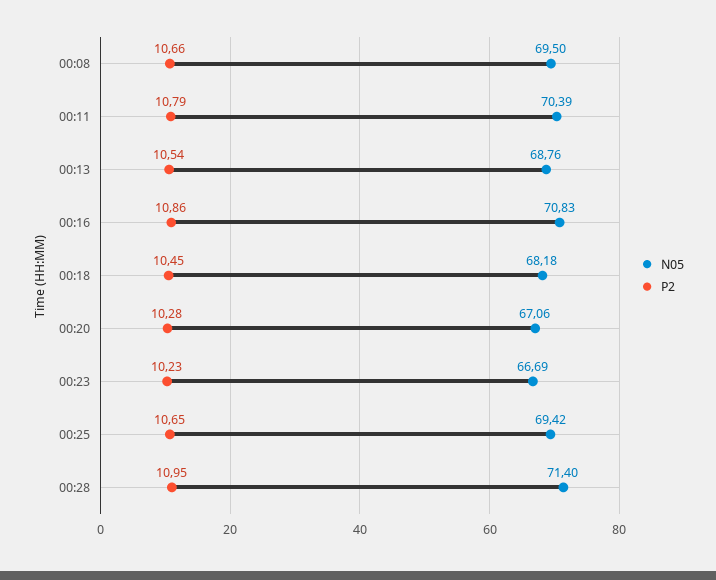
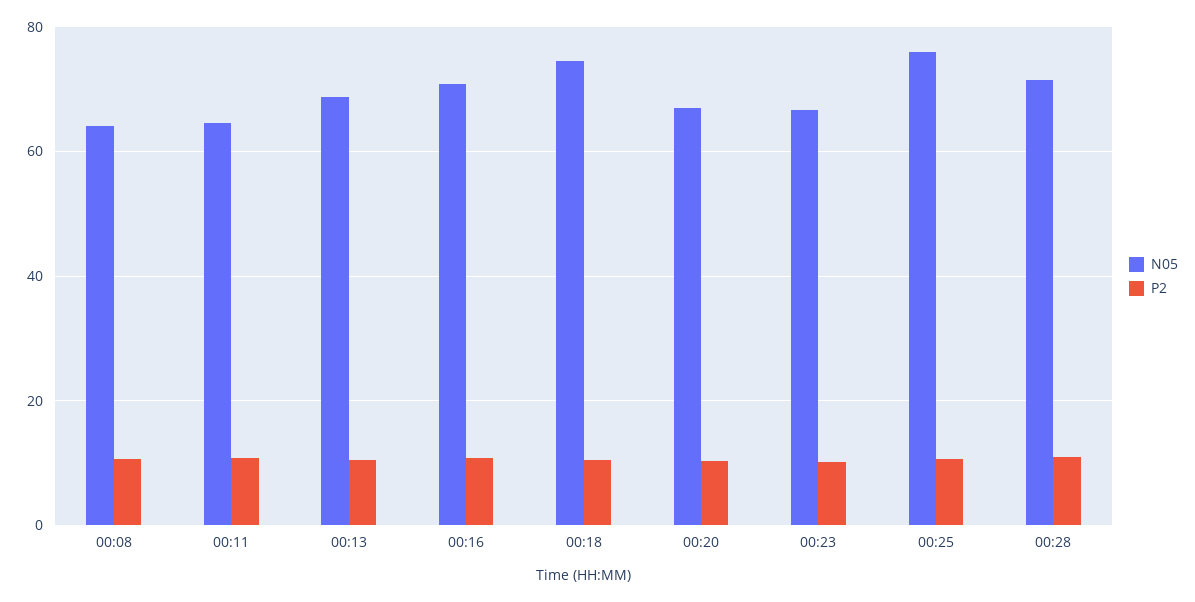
N05, 00:08: 69.5 -> 64
N05, 00:11: 70.39 -> 64
N05, 00:18: 68.18 -> 74
N05, 00:25: 69.42 -> 76

